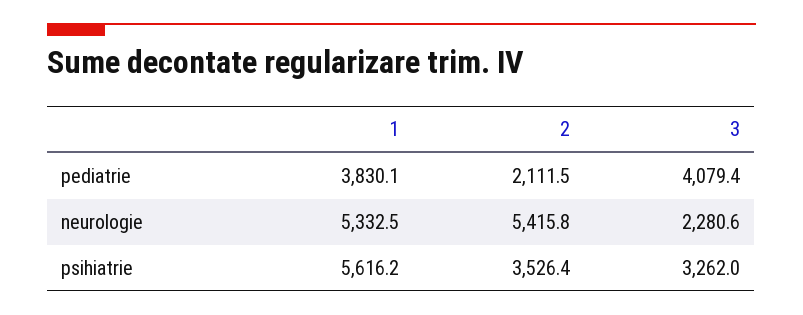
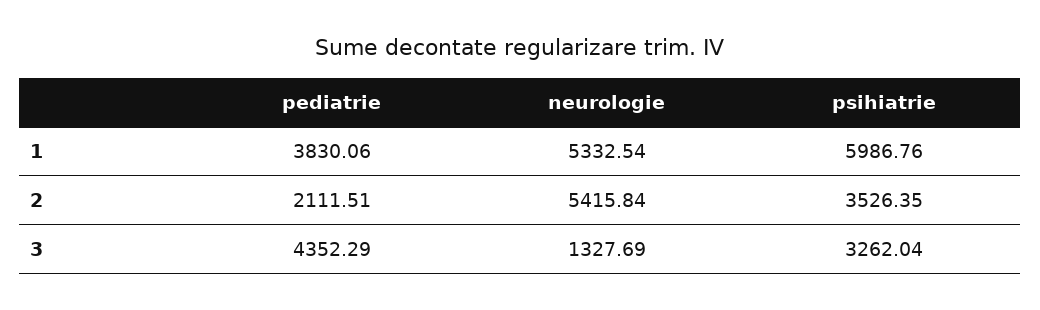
3, pediatrie: 4079.4 -> 4352.29
3, neurologie: 2280.6 -> 1327.69
1, psihiatrie: 5616.2 -> 5986.76

